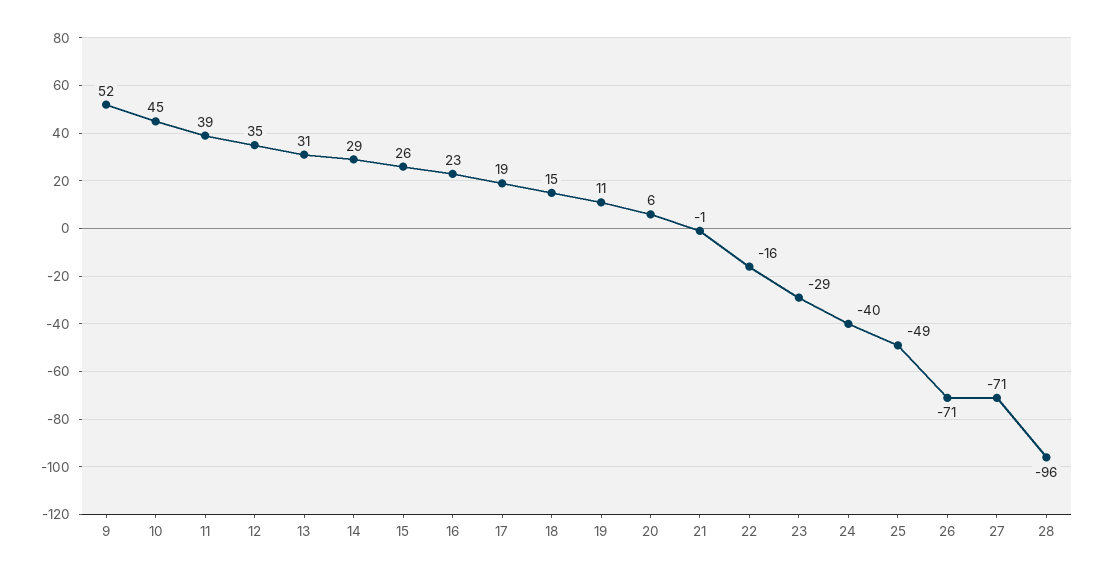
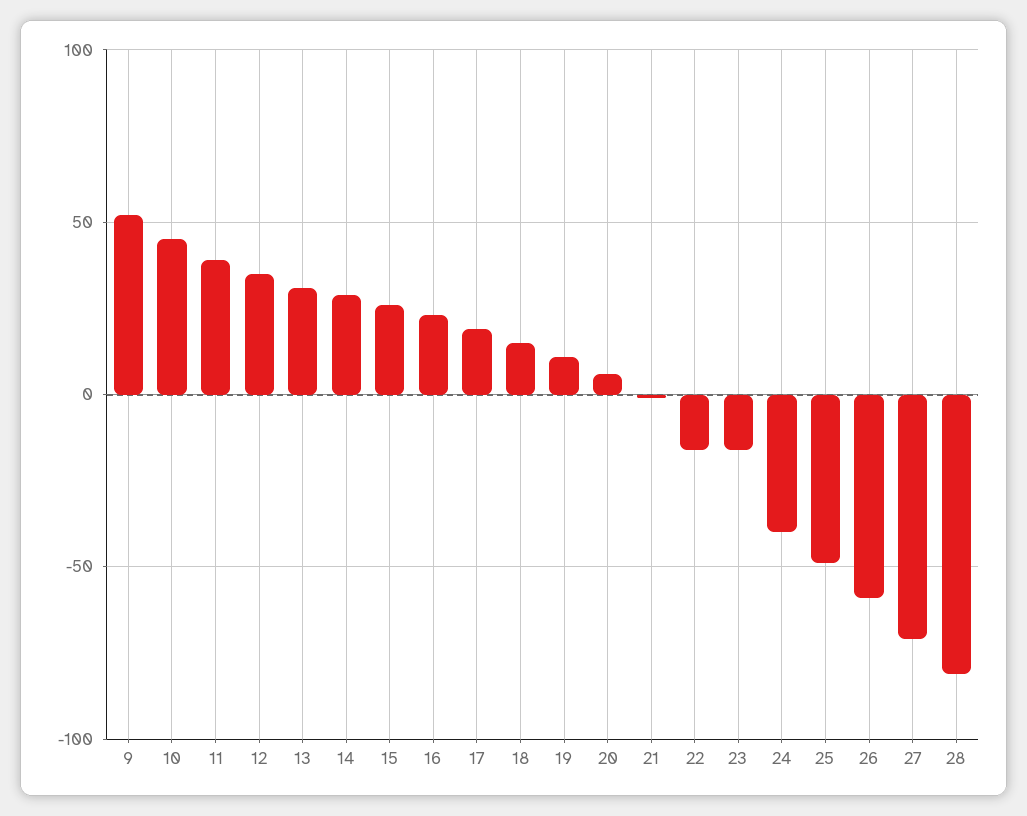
23: -29 -> -15
26: -71 -> -60
28: -96 -> -80

